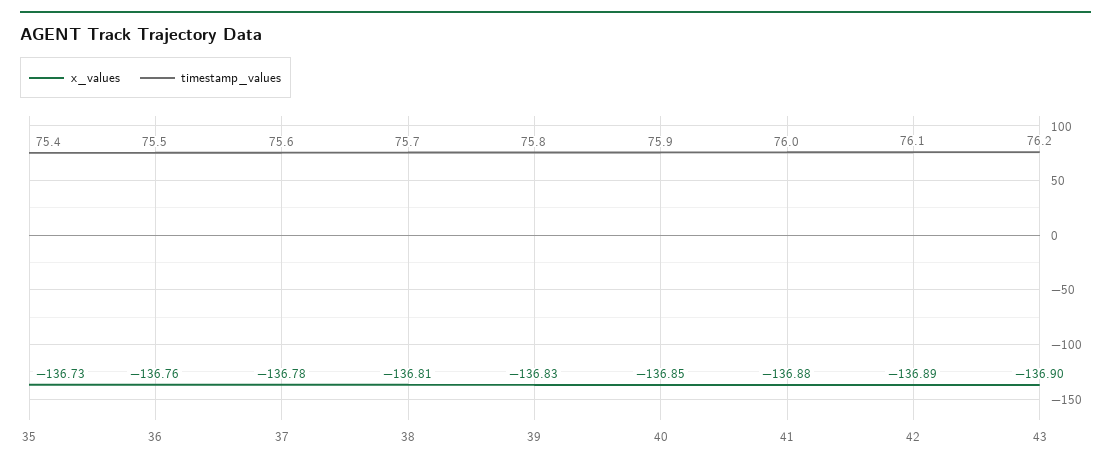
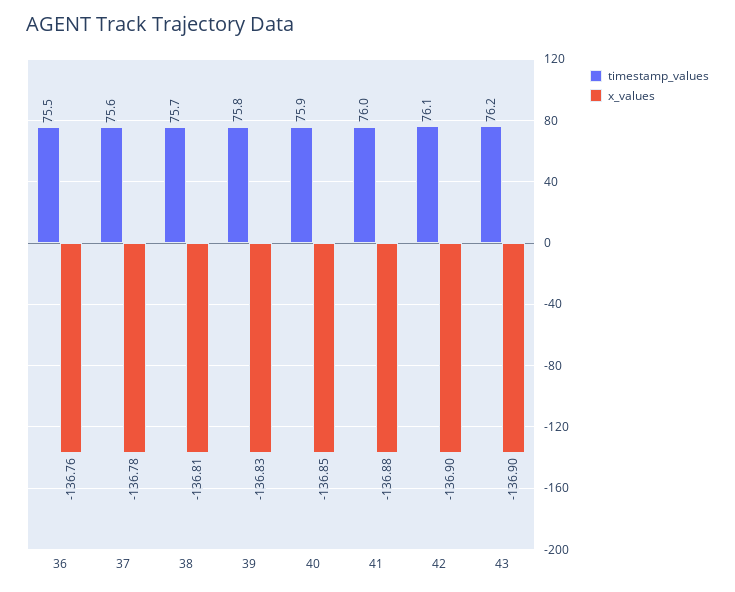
x_values, 35: -136.73 -> none
timestamp_values, 35: 75.4 -> none
x_values, 42: -136.89 -> -136.9

